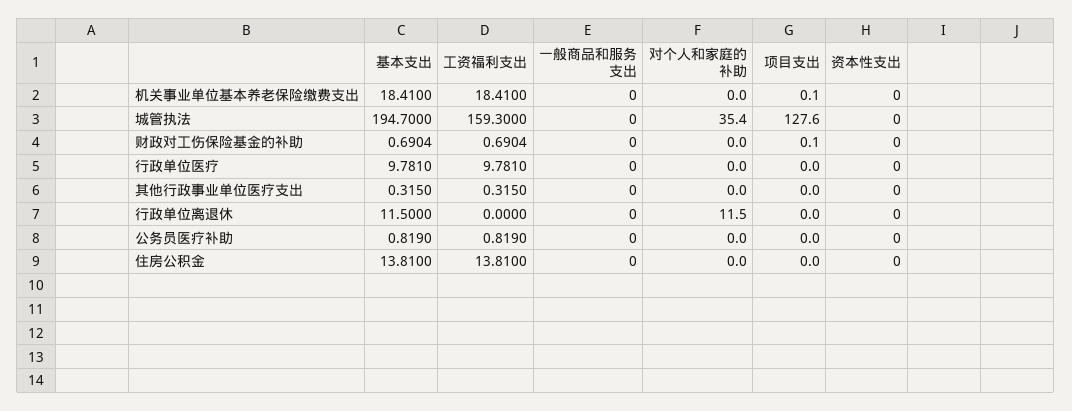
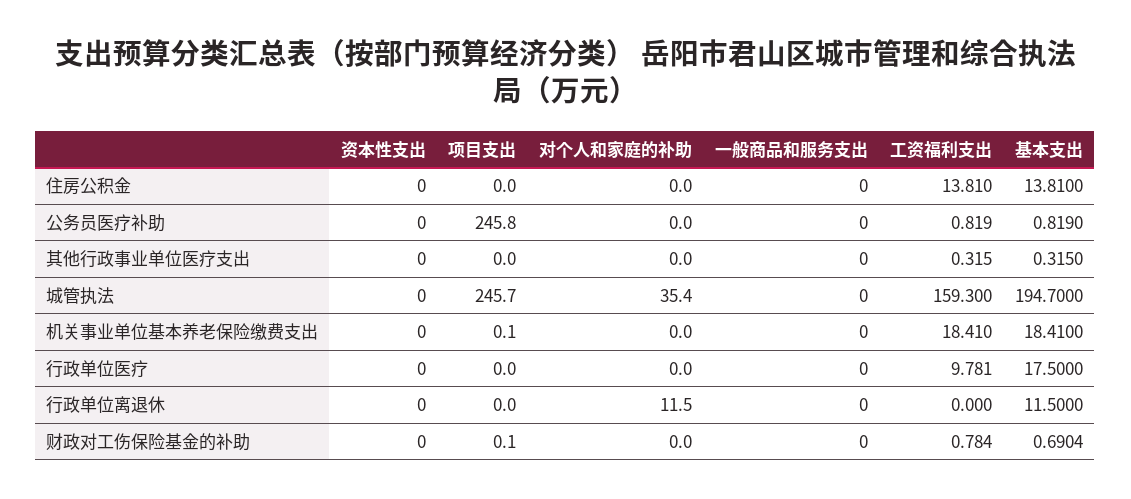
项目支出, 城管执法: 127.6 -> 245.7
工资福利支出, 财政对工伤保险基金的补助: 0.6904 -> 0.784
基本支出, 行政单位医疗: 9.781 -> 17.5
项目支出, 公务员医疗补助: 0 -> 245.8

